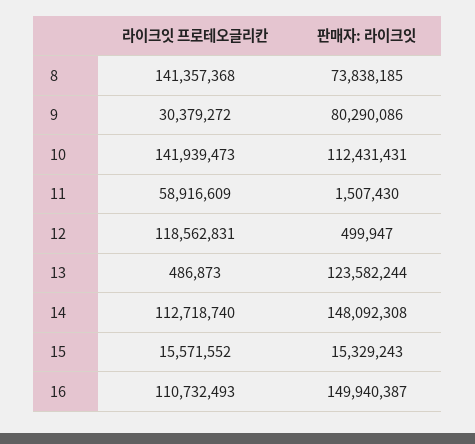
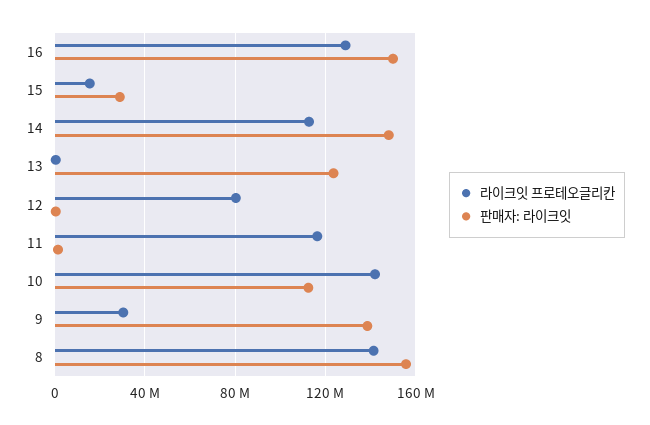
판매자: 라이크잇, 8: 73838185 -> 155000000
판매자: 라이크잇, 9: 80290086 -> 140000000
라이크잇 프로테오글리칸, 11: 58916609 -> 115000000
라이크잇 프로테오글리칸, 12: 118562831 -> 80000000
판매자: 라이크잇, 15: 15329243 -> 30000000
라이크잇 프로테오글리칸, 16: 110732493 -> 130000000

